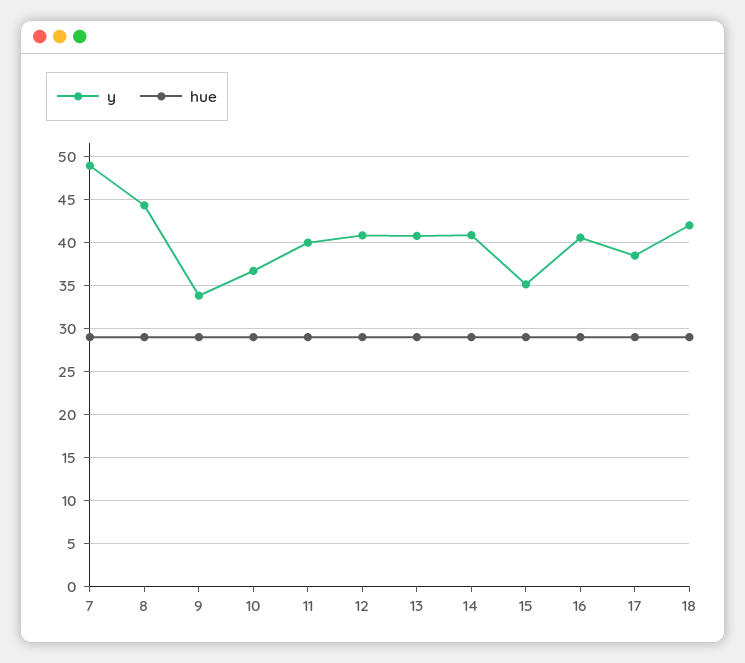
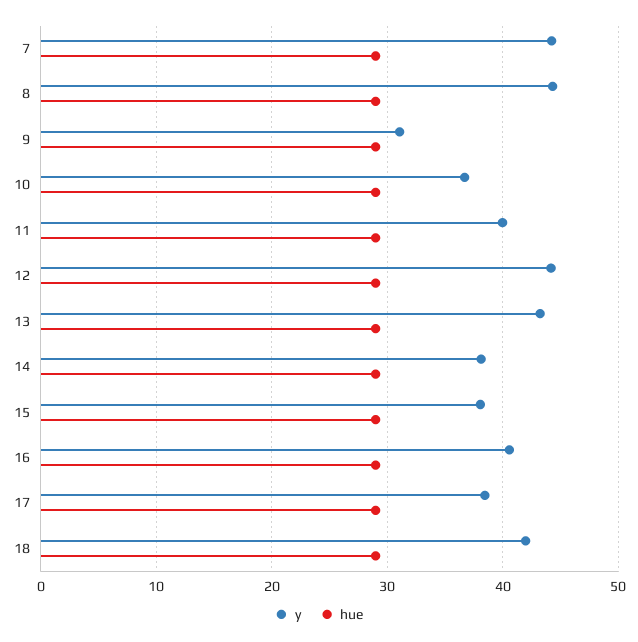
y, 7: 49 -> 44
y, 9: 34 -> 31
y, 12: 41 -> 44
y, 13: 41 -> 43
y, 14: 41 -> 38
y, 15: 35 -> 38

